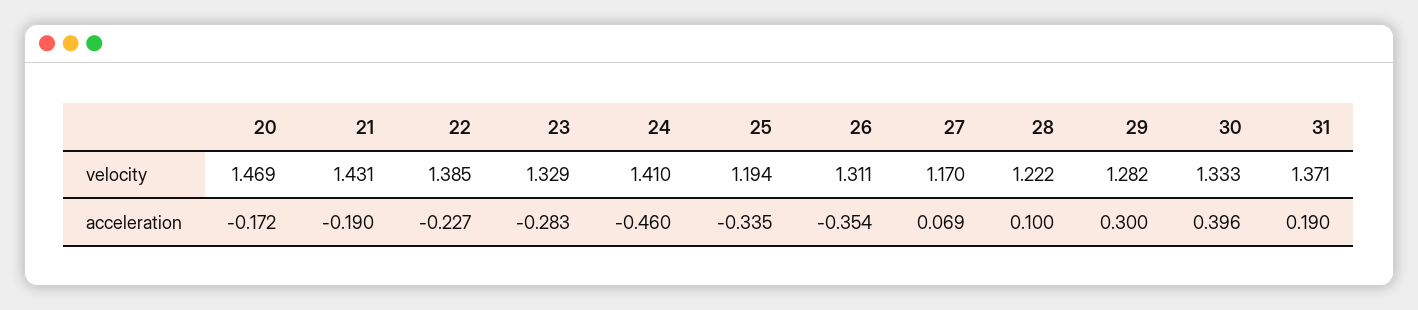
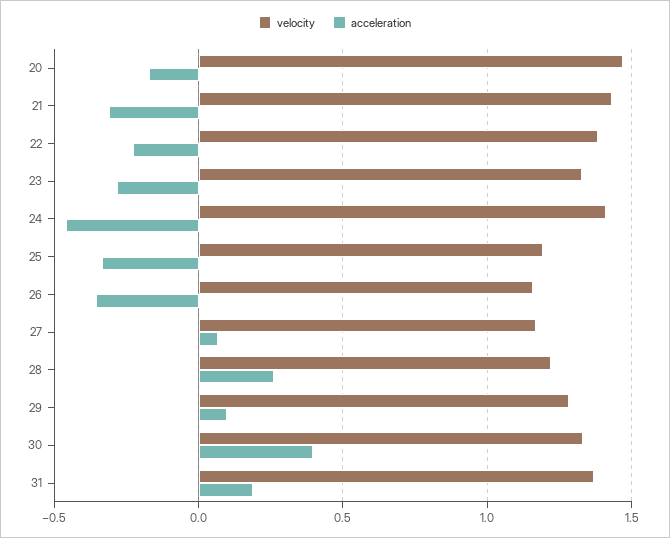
velocity, 26: 1.311 -> 1.15
acceleration, 21: -0.19 -> -0.3
acceleration, 28: 0.1 -> 0.25
acceleration, 29: 0.3 -> 0.1

